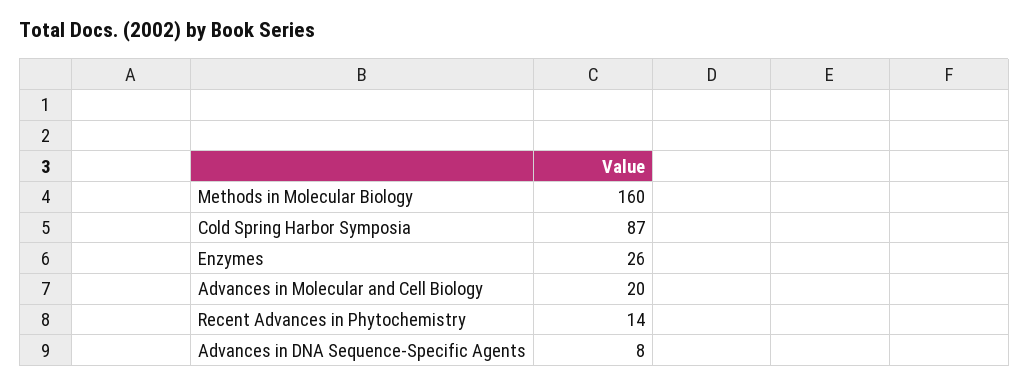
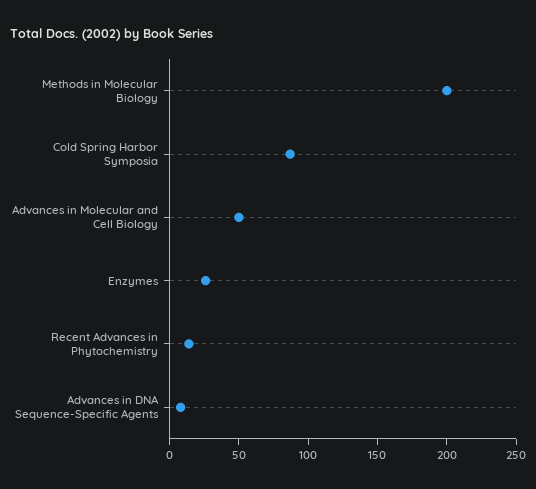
Methods in Molecular Biology: 160 -> 200
Advances in Molecular and Cell Biology: 20 -> 50

